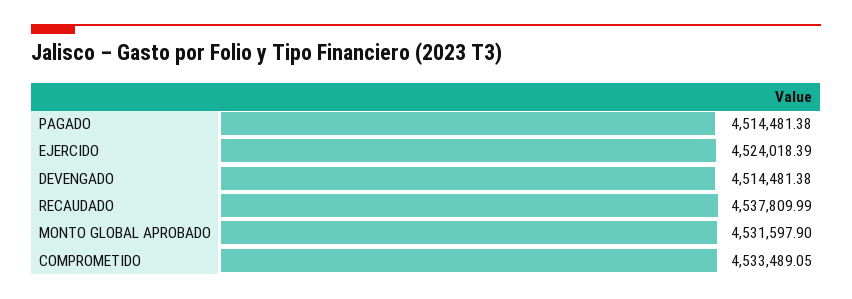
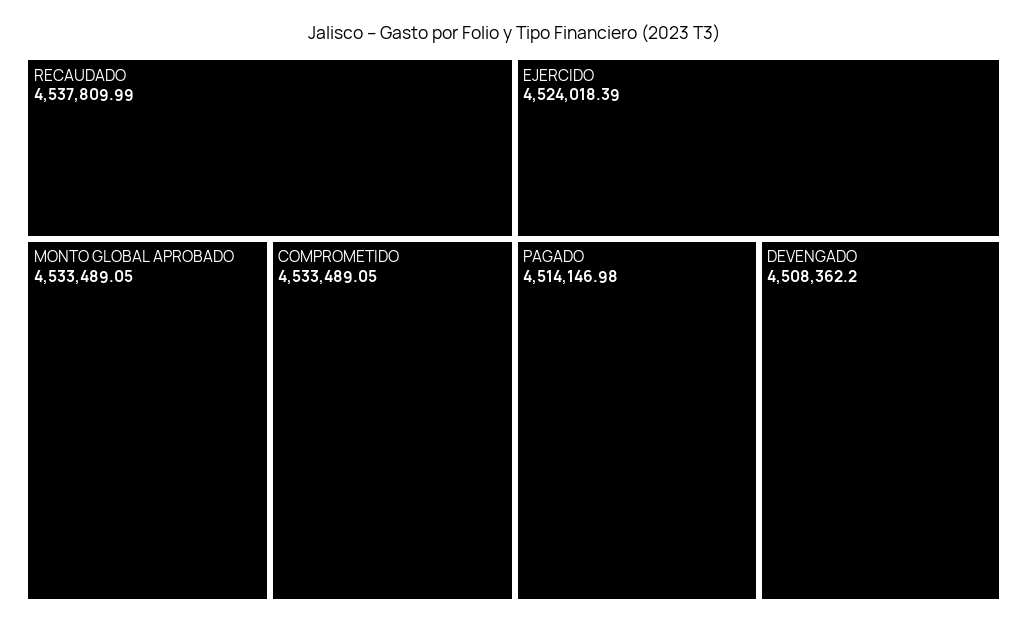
PAGADO: 4514481.38 -> 4514146.98
DEVENGADO: 4514481.38 -> 4508362.2
MONTO GLOBAL APROBADO: 4531597.9 -> 4533489.05

